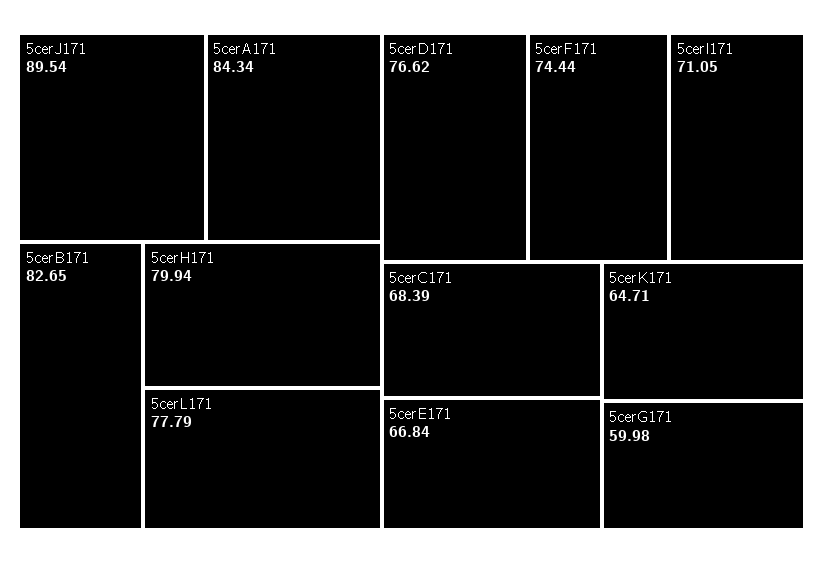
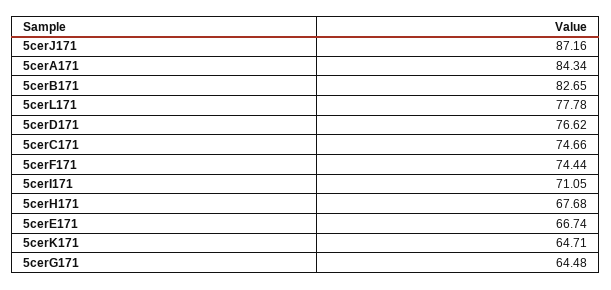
5cerJ171: 89.54 -> 87.16
5cerH171: 79.94 -> 67.68
5cerL171: 77.79 -> 77.78
5cerC171: 68.39 -> 74.66
5cerE171: 66.84 -> 66.74
5cerG171: 59.98 -> 64.48

